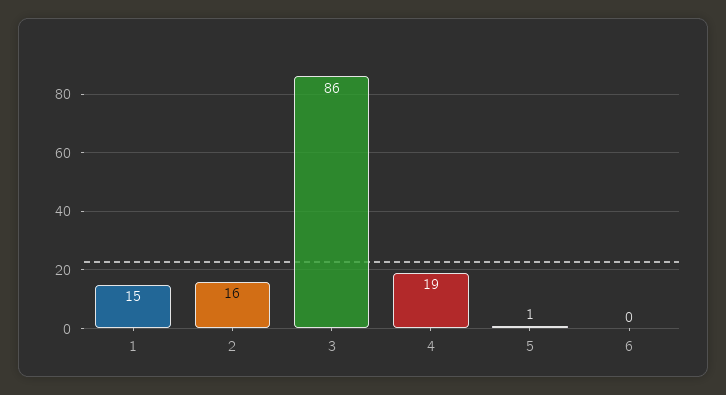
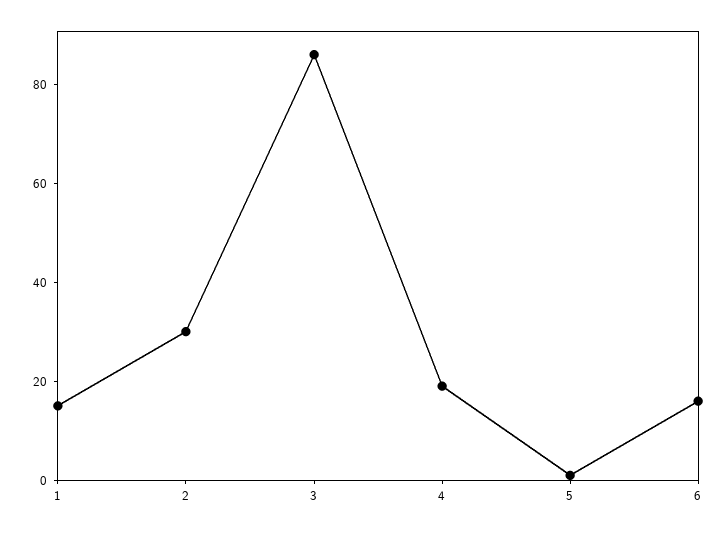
2: 16 -> 30
6: 0 -> 15

